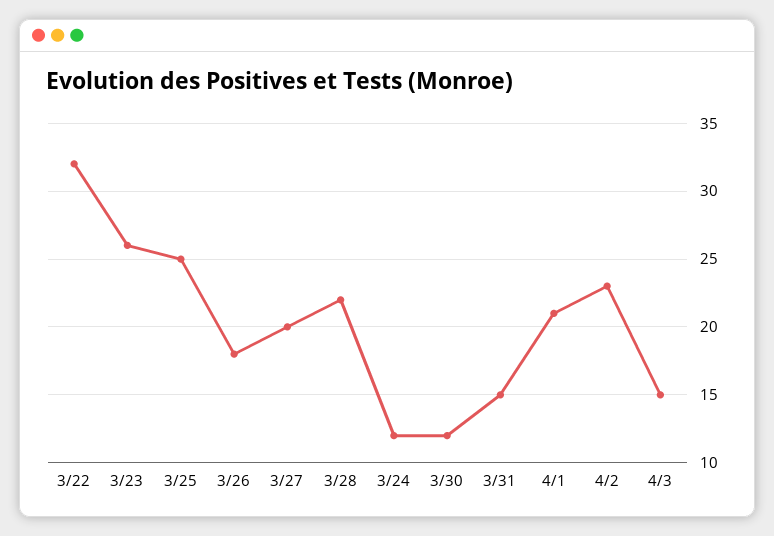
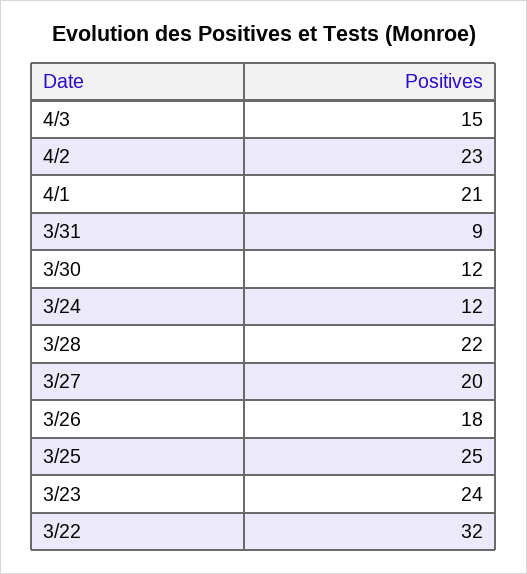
3/23: 26 -> 24
3/31: 15 -> 9

